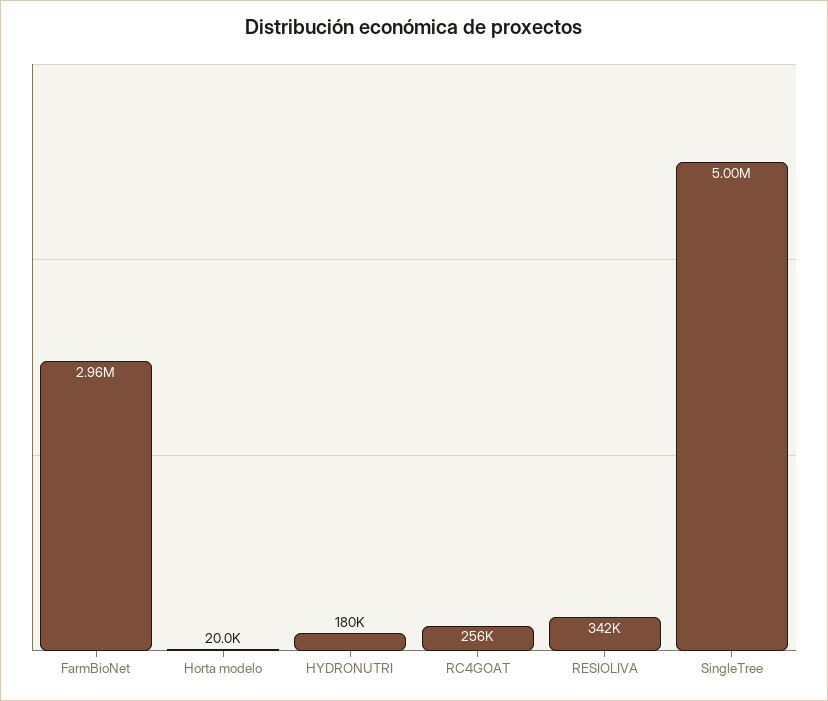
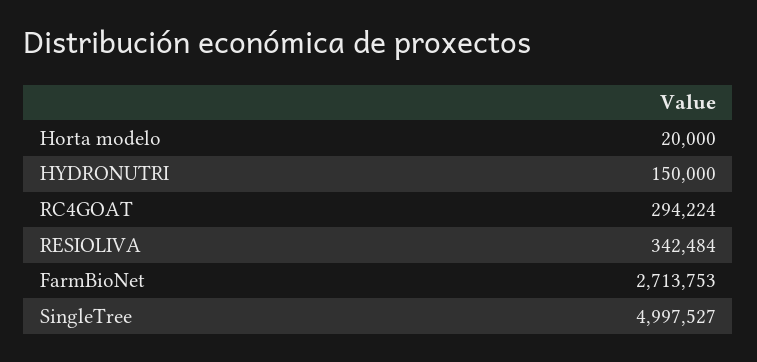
FarmBioNet: 2960000 -> 2713753
HYDRONUTRI: 180000 -> 150000
RC4GOAT: 256000 -> 294224

